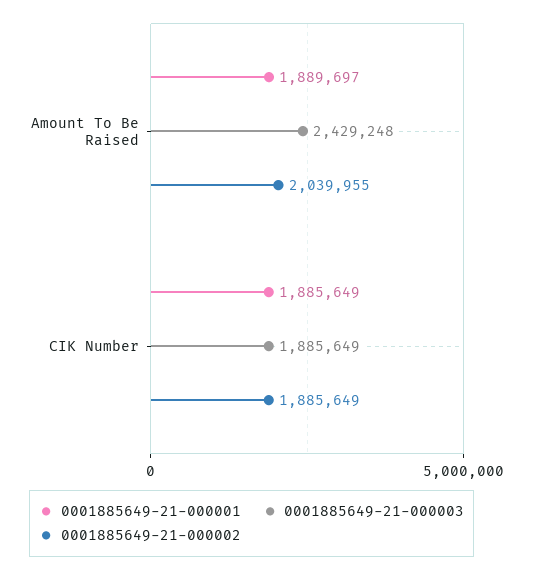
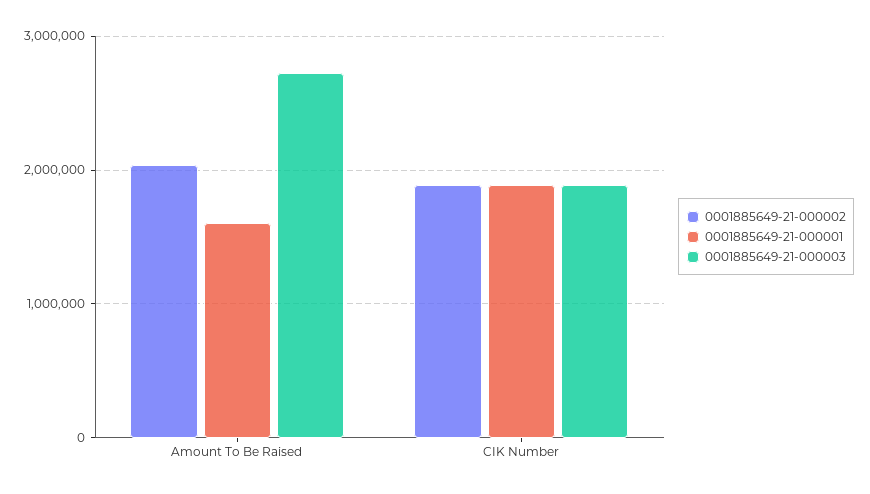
0001885649-21-000001, Amount To Be Raised: 1889697 -> 1600000
0001885649-21-000003, Amount To Be Raised: 2429248 -> 2700000

